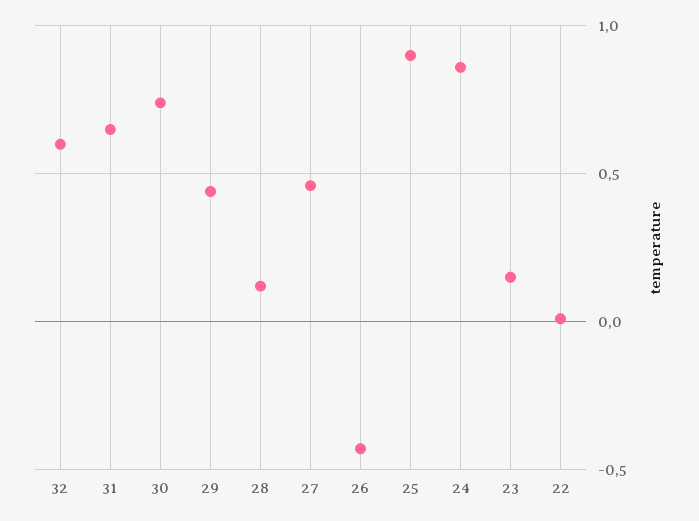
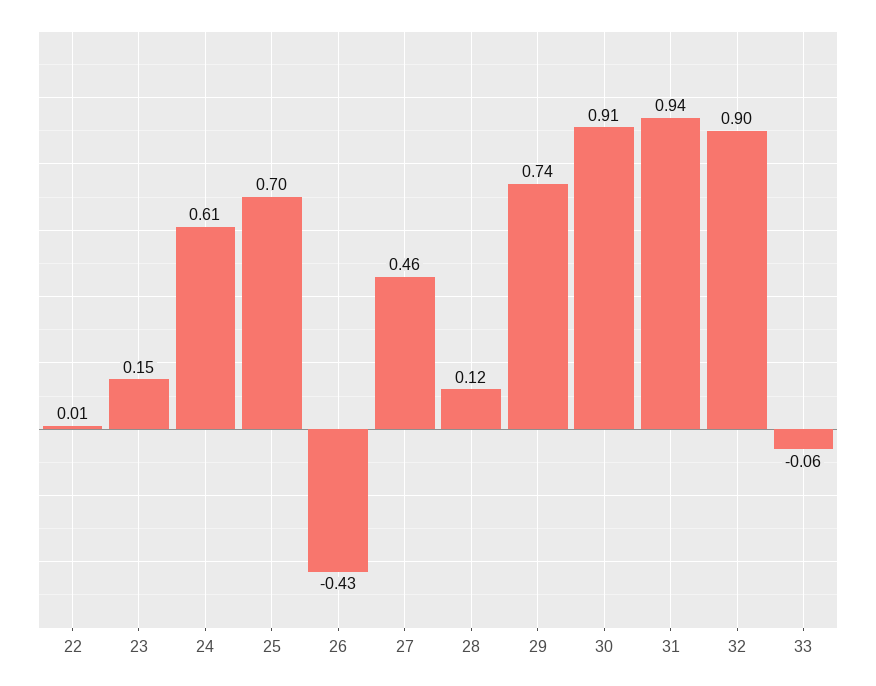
32: 0.6 -> 0.9
31: 0.65 -> 0.94
30: 0.75 -> 0.91
29: 0.45 -> 0.74
25: 0.9 -> 0.7
24: 0.85 -> 0.61
33: none -> -0.06

